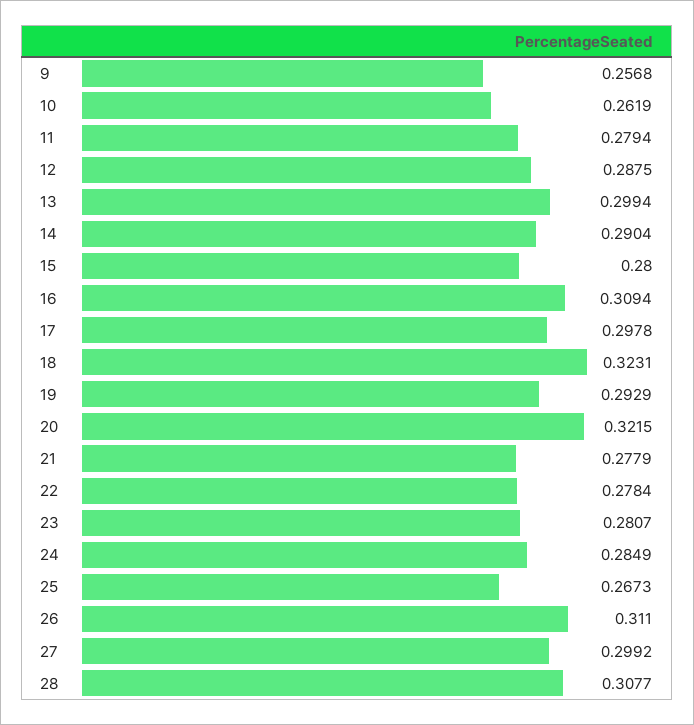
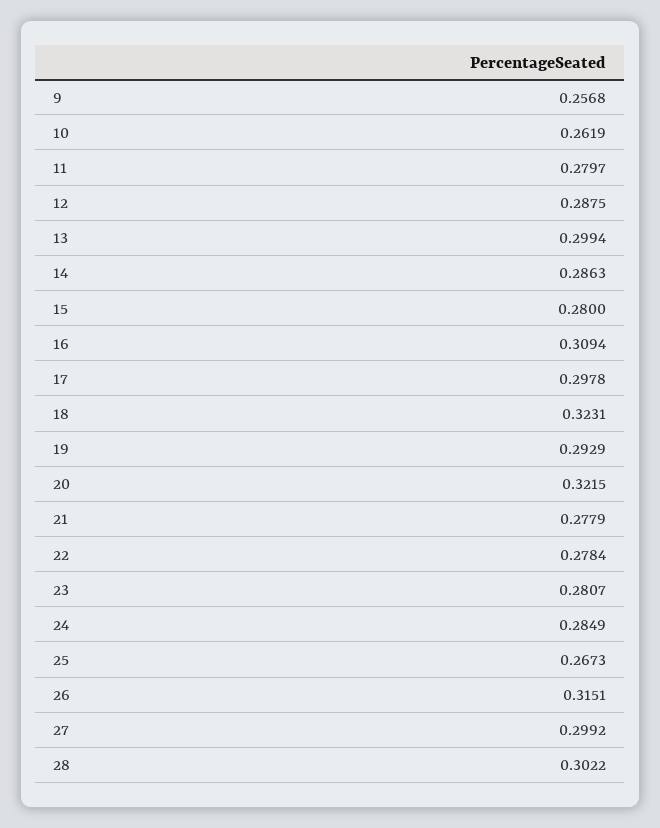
11: 0.2794 -> 0.2797
14: 0.2904 -> 0.2863
26: 0.311 -> 0.3151
28: 0.3077 -> 0.3022

